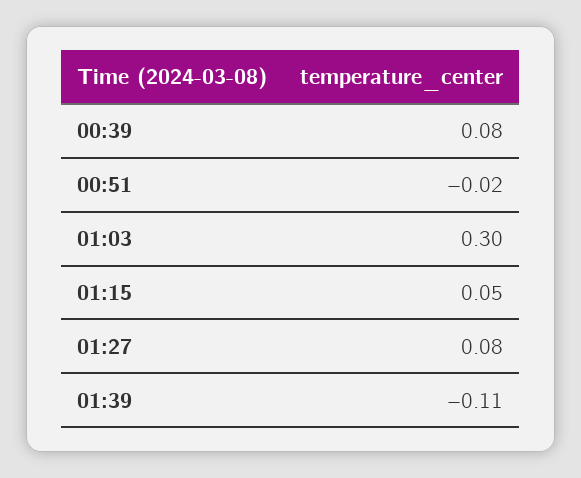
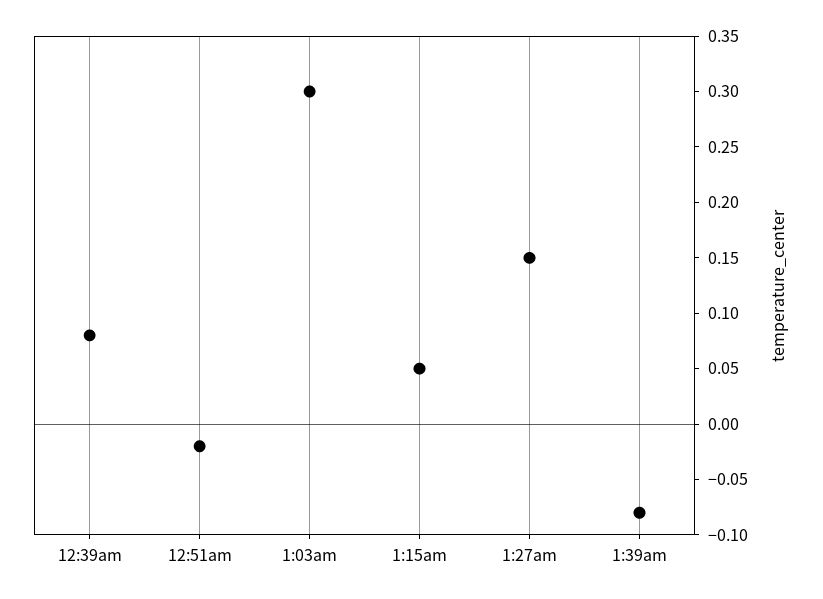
01:27: 0.08 -> 0.15
01:39: -0.11 -> -0.08

